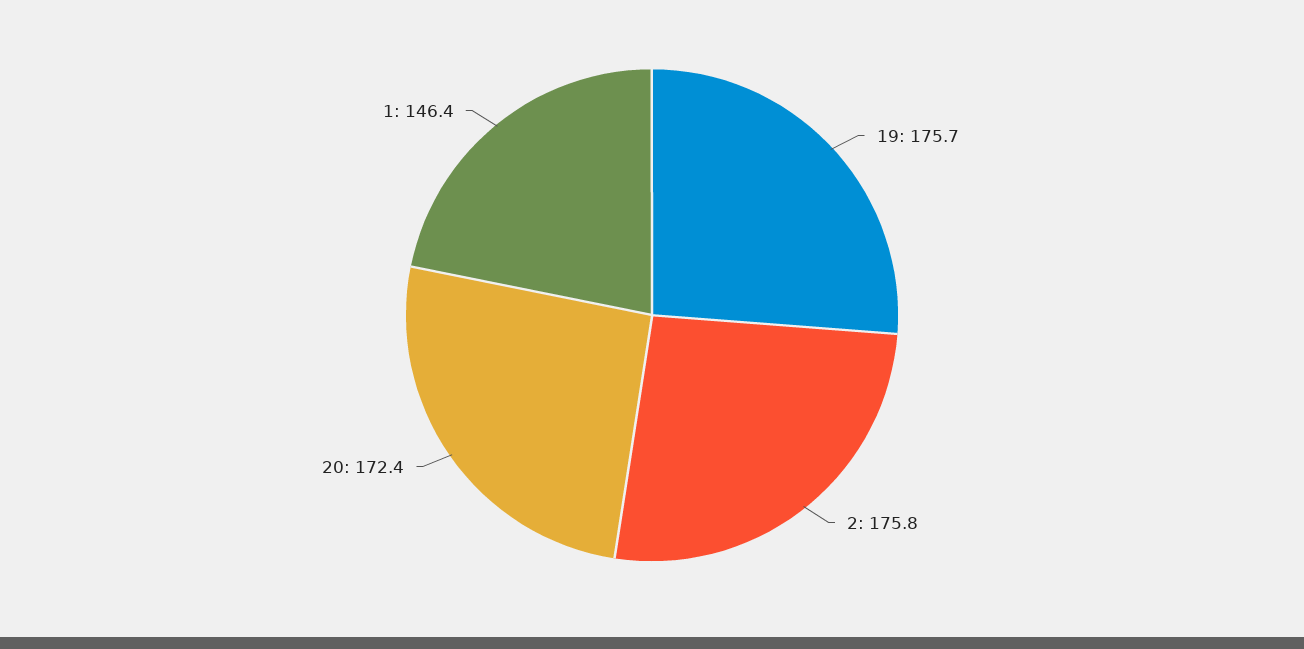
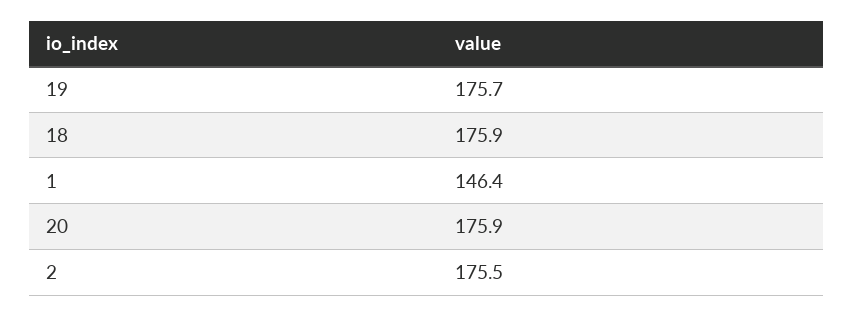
2: 175.8 -> 175.5
20: 172.4 -> 175.9
18: none -> 175.9

